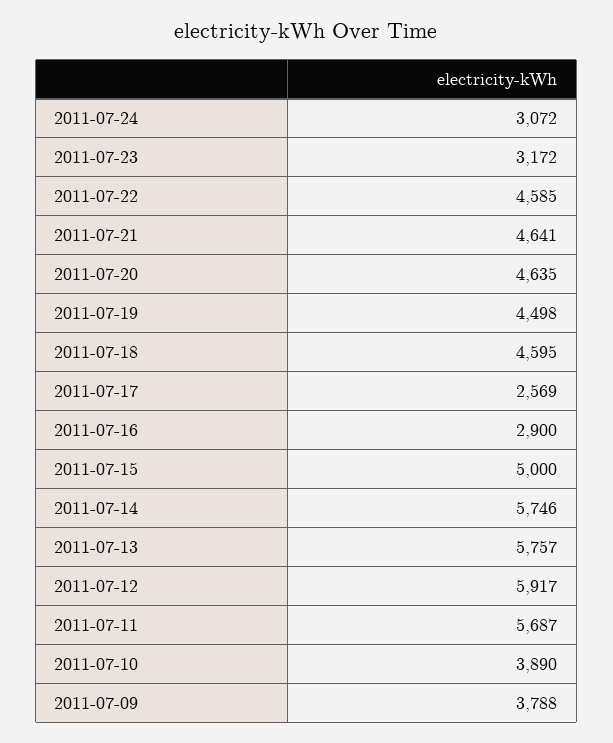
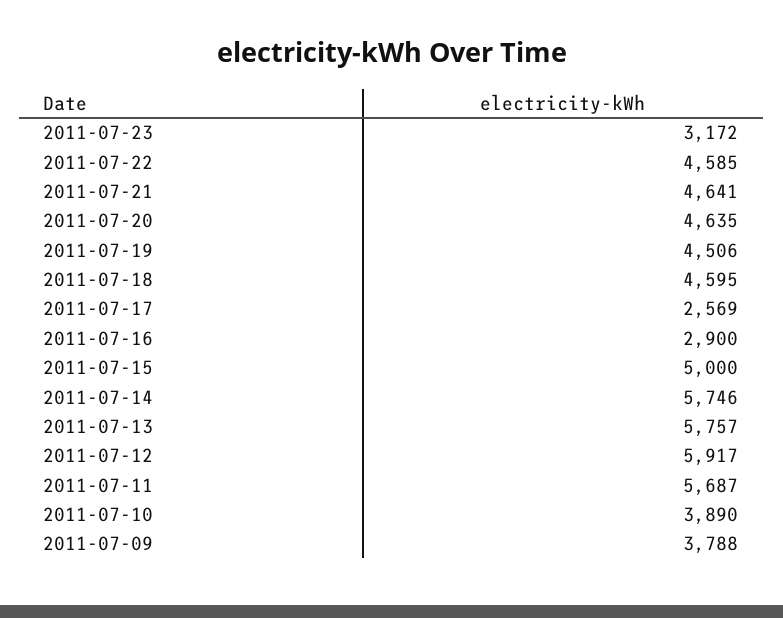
2011-07-24: 3072 -> none
2011-07-19: 4498 -> 4506

